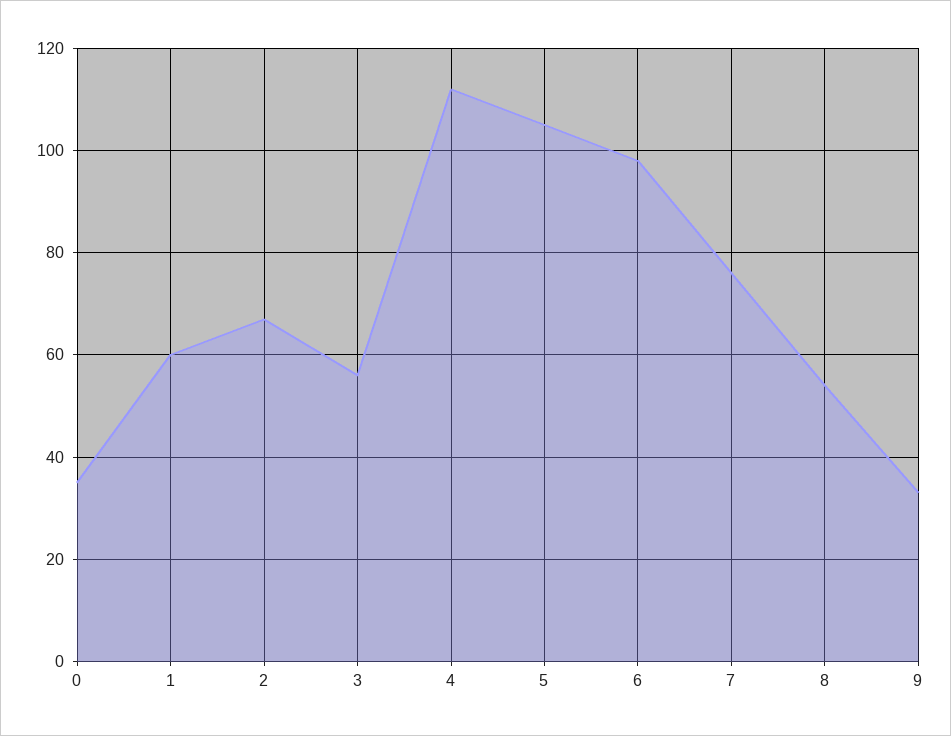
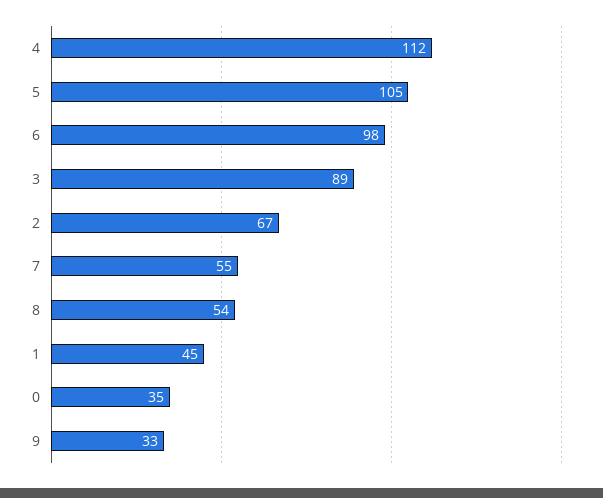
1: 60 -> 45
3: 55 -> 89
7: 75 -> 55

